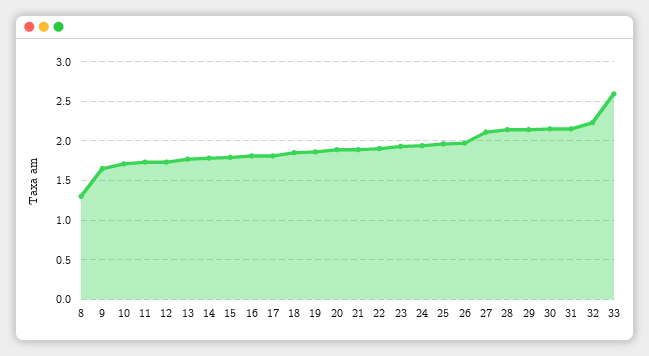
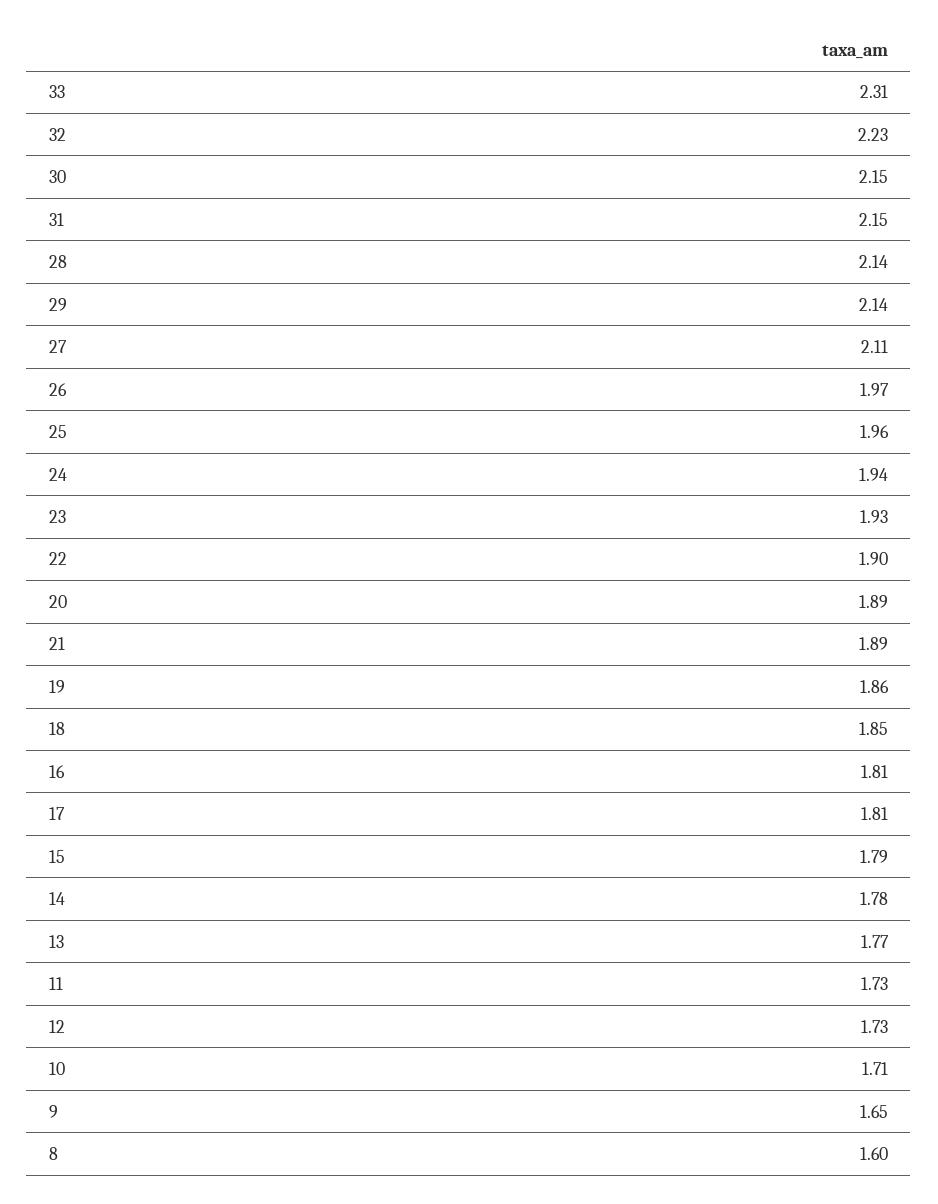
8: 1.3 -> 1.6
33: 2.6 -> 2.31

